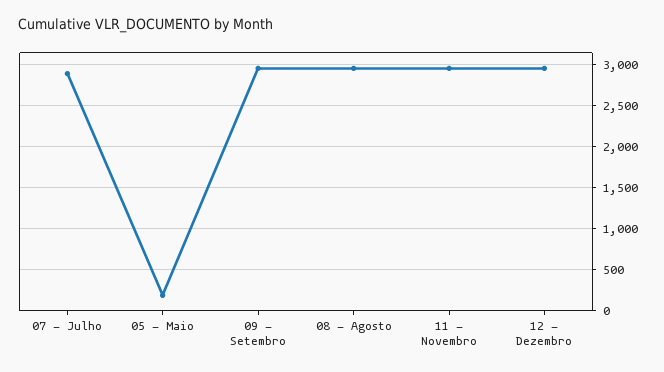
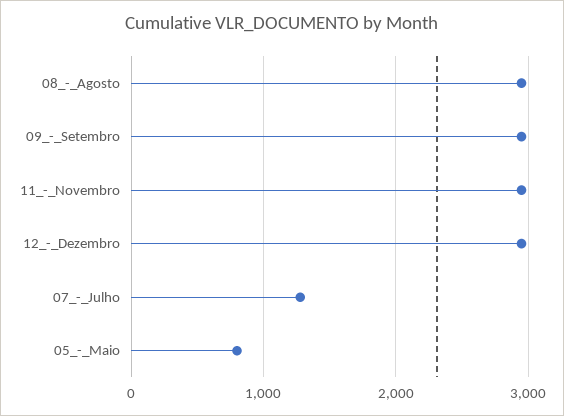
07 - Julho: 2900 -> 1300
05 - Maio: 200 -> 800

